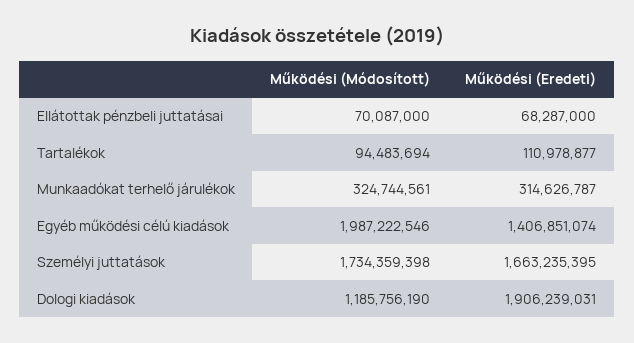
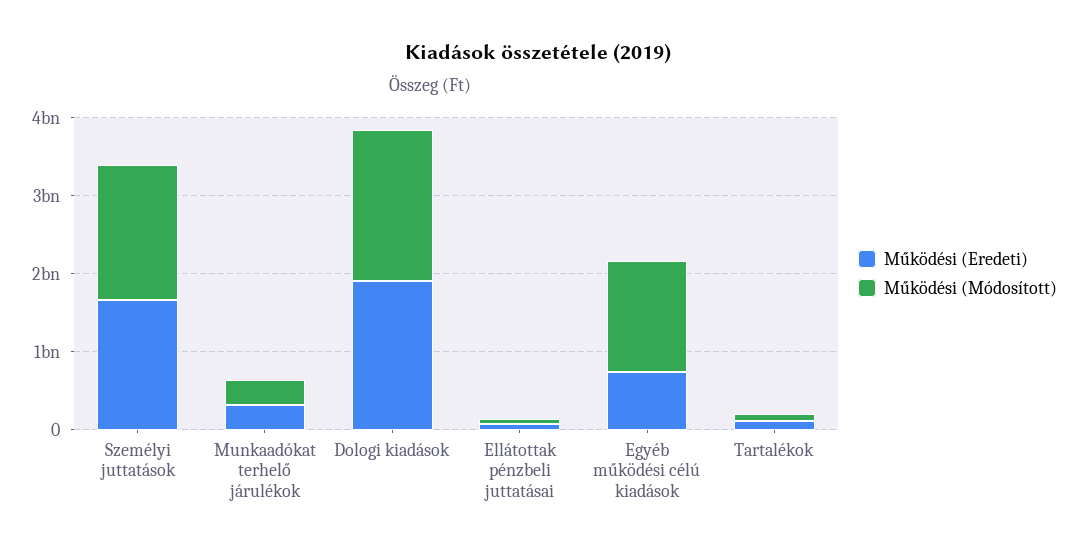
Működési (Módosított), Egyéb működési célú kiadások: 1987222546 -> 1400000000
Működési (Eredeti), Egyéb működési célú kiadások: 1406851074 -> 800000000
Működési (Módosított), Dologi kiadások: 1185756190 -> 2000000000

